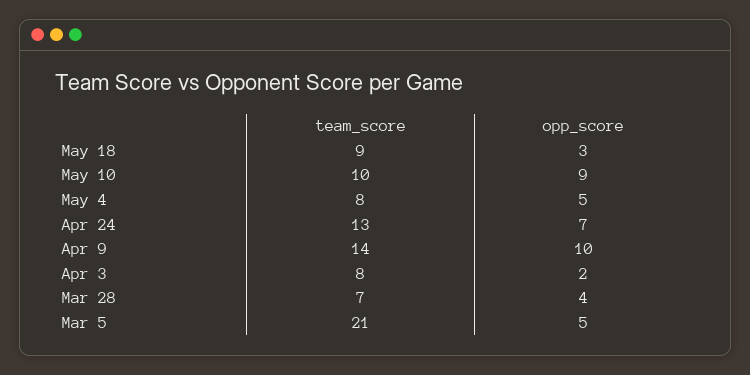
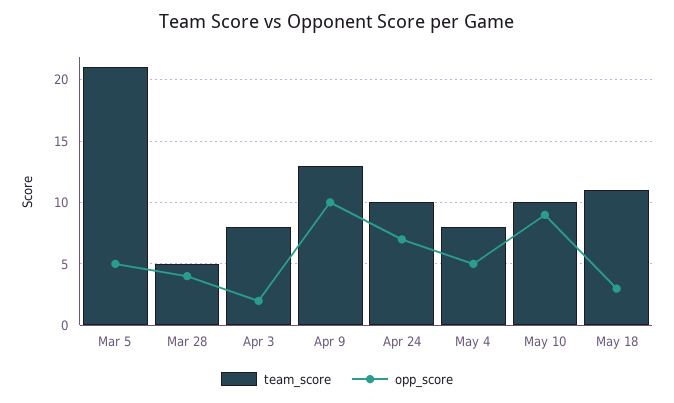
team_score, May 18: 9 -> 11
team_score, Apr 24: 13 -> 10
team_score, Apr 9: 14 -> 13
team_score, Mar 28: 7 -> 5

